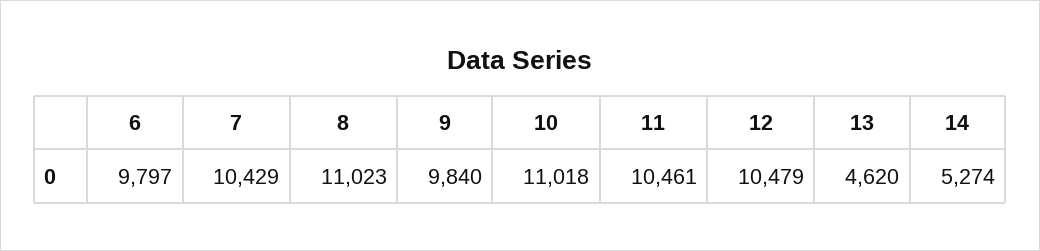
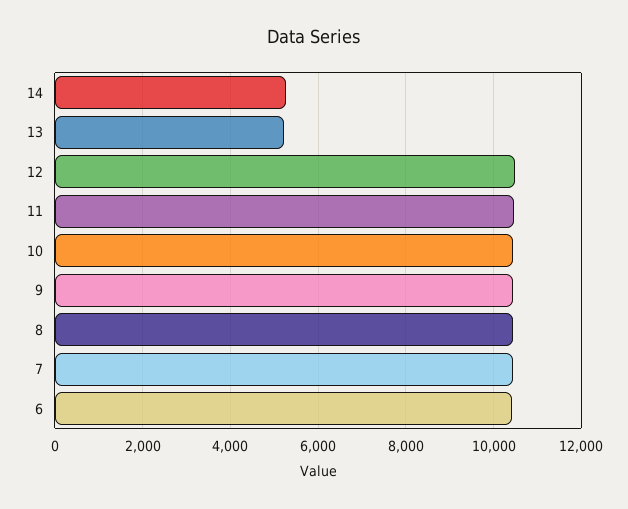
6: 9797 -> 10400
8: 11023 -> 10400
9: 9840 -> 10400
10: 11018 -> 10400
13: 4620 -> 5200

